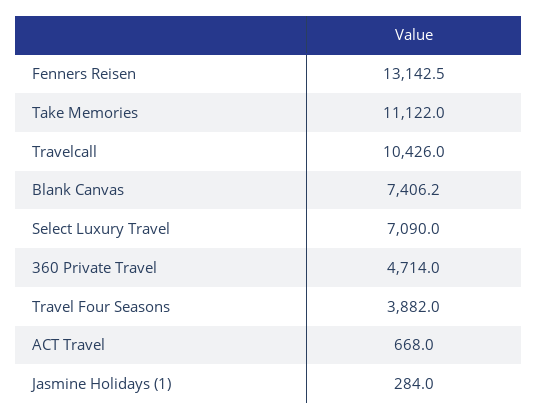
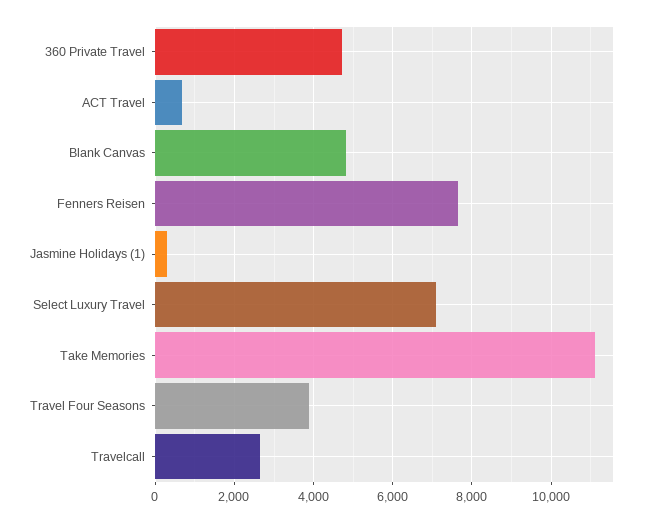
Fenners Reisen: 13142.5 -> 7600
Travelcall: 10426 -> 2600
Blank Canvas: 7406.2 -> 4800

